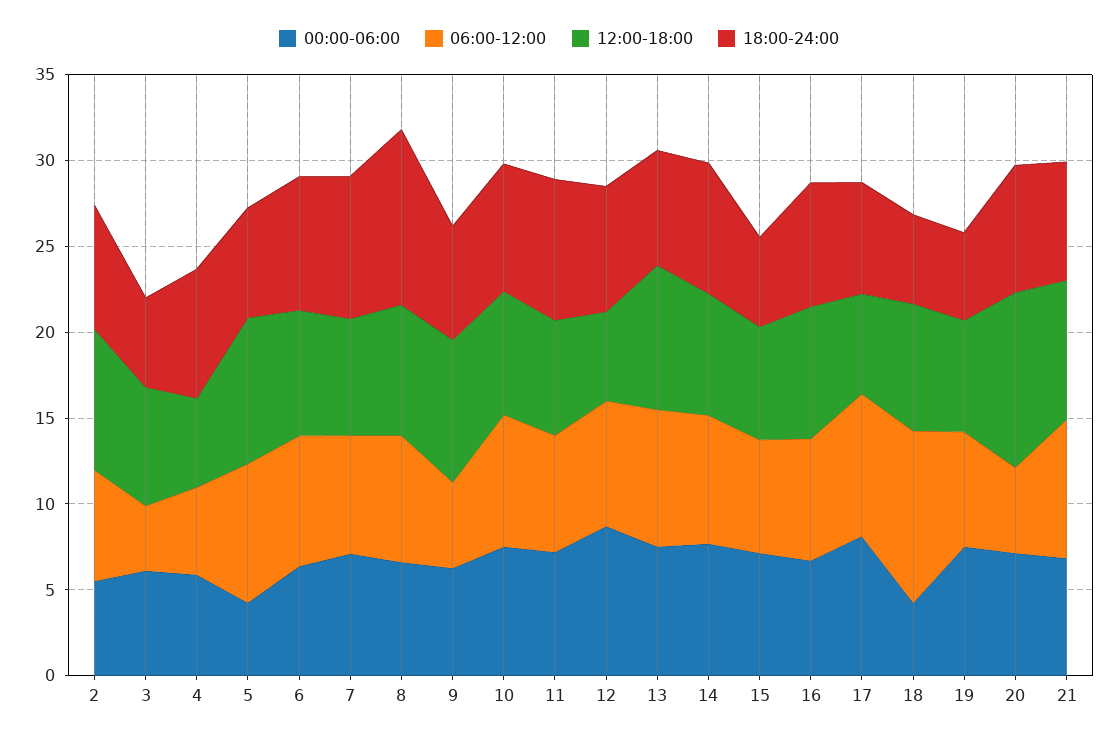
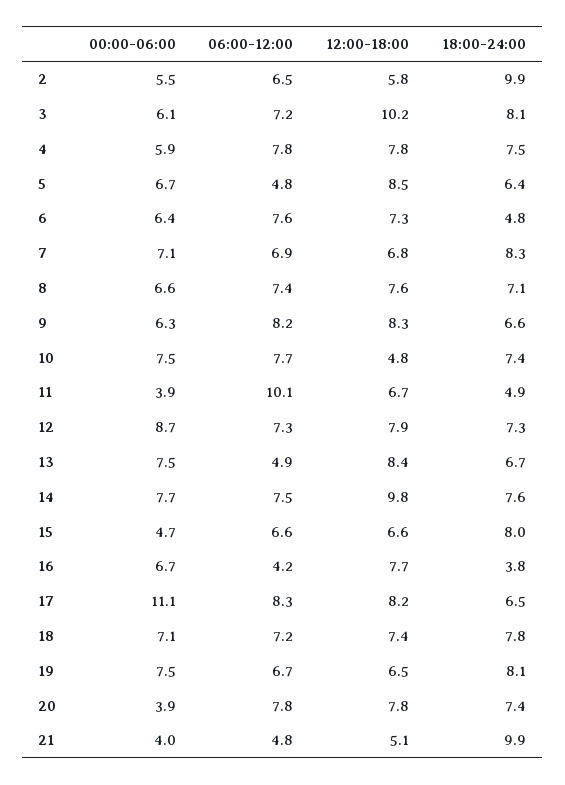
12:00-18:00, 2: 8 -> 5.8
18:00-24:00, 2: 7 -> 9.9
06:00-12:00, 3: 4 -> 7.2
12:00-18:00, 3: 7 -> 10.2
18:00-24:00, 3: 5 -> 8.1
06:00-12:00, 4: 5 -> 7.8
12:00-18:00, 4: 5 -> 7.8
00:00-06:00, 5: 4 -> 6.7
06:00-12:00, 5: 8 -> 4.8
18:00-24:00, 6: 8 -> 4.8
18:00-24:00, 8: 10 -> 7.1
06:00-12:00, 9: 5 -> 8.2
12:00-18:00, 10: 7 -> 4.8
00:00-06:00, 11: 7 -> 3.9
06:00-12:00, 11: 7 -> 10.1
18:00-24:00, 11: 8 -> 4.9
12:00-18:00, 12: 5 -> 7.9
06:00-12:00, 13: 8 -> 4.9
12:00-18:00, 14: 7 -> 9.8
00:00-06:00, 15: 7 -> 4.7
18:00-24:00, 15: 5 -> 8
06:00-12:00, 16: 7 -> 4.2
18:00-24:00, 16: 7 -> 3.8
00:00-06:00, 17: 8 -> 11.1
12:00-18:00, 17: 6 -> 8.2
00:00-06:00, 18: 4 -> 7.1
06:00-12:00, 18: 10 -> 7.2
18:00-24:00, 18: 5 -> 7.8
18:00-24:00, 19: 5 -> 8.1
00:00-06:00, 20: 7 -> 3.9
06:00-12:00, 20: 5 -> 7.8
12:00-18:00, 20: 10 -> 7.8
00:00-06:00, 21: 7 -> 4
06:00-12:00, 21: 8 -> 4.8
12:00-18:00, 21: 8 -> 5.1
18:00-24:00, 21: 7 -> 9.9

